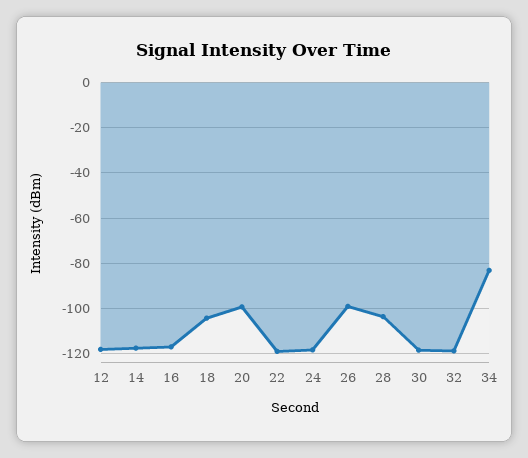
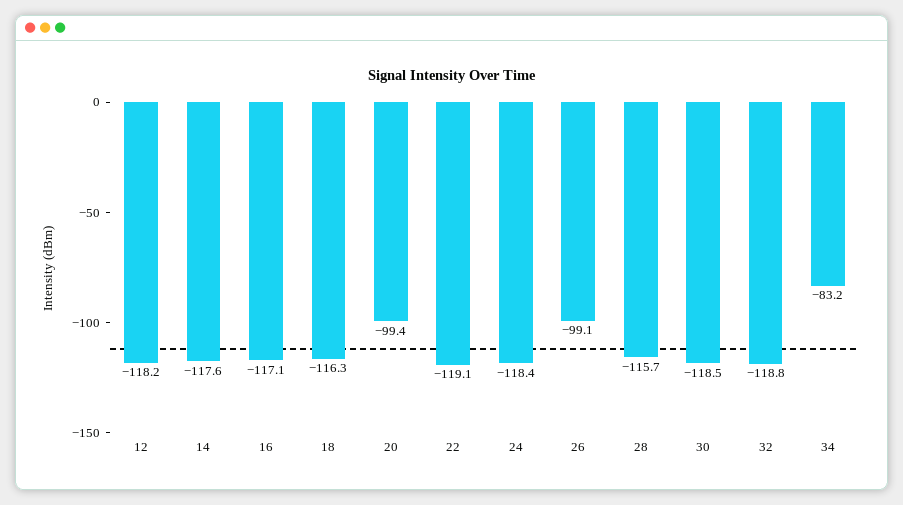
18: -105 -> -116.3
28: -105 -> -115.7

